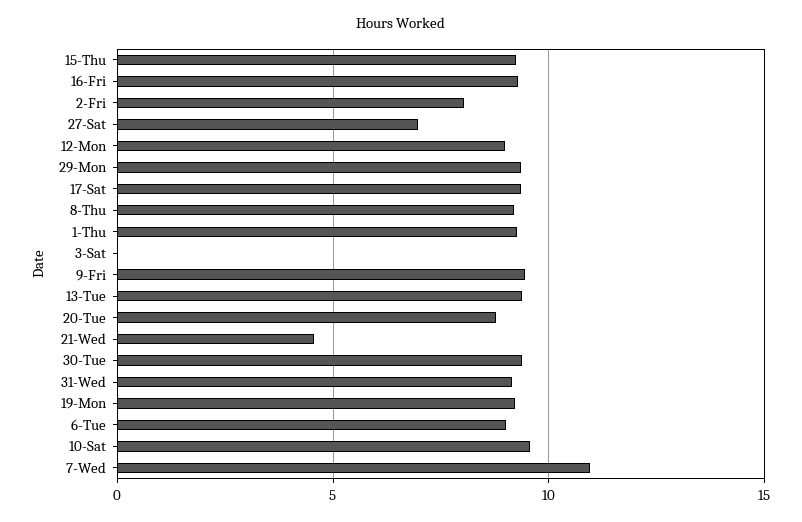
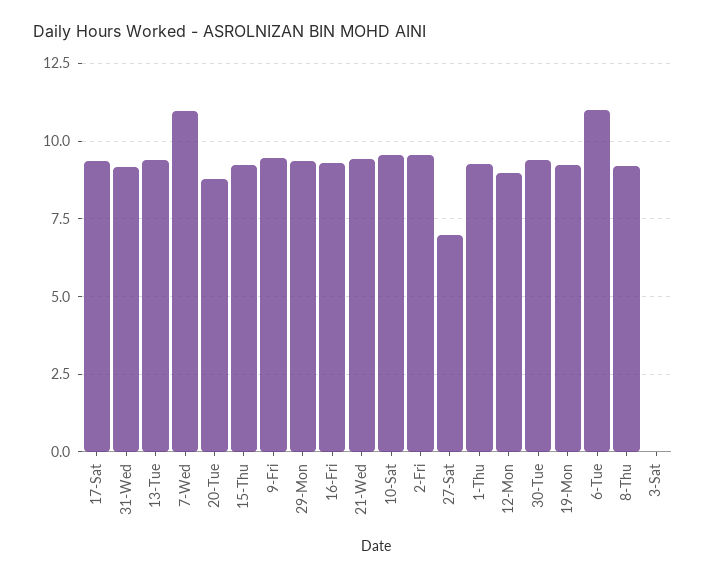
2-Fri: 8 -> 9.5
21-Wed: 4.5 -> 9.5
6-Tue: 9 -> 11

